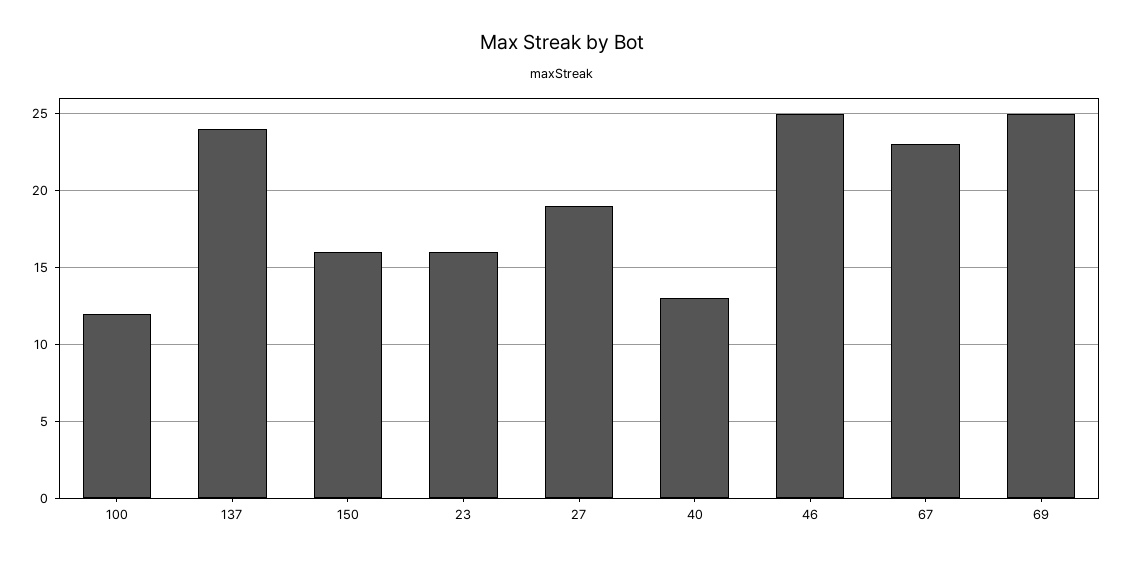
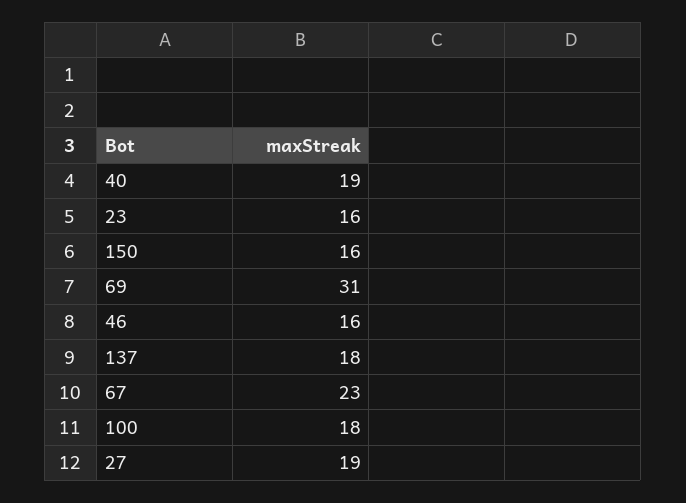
100: 12 -> 18
137: 24 -> 18
40: 13 -> 19
46: 25 -> 16
69: 25 -> 31

